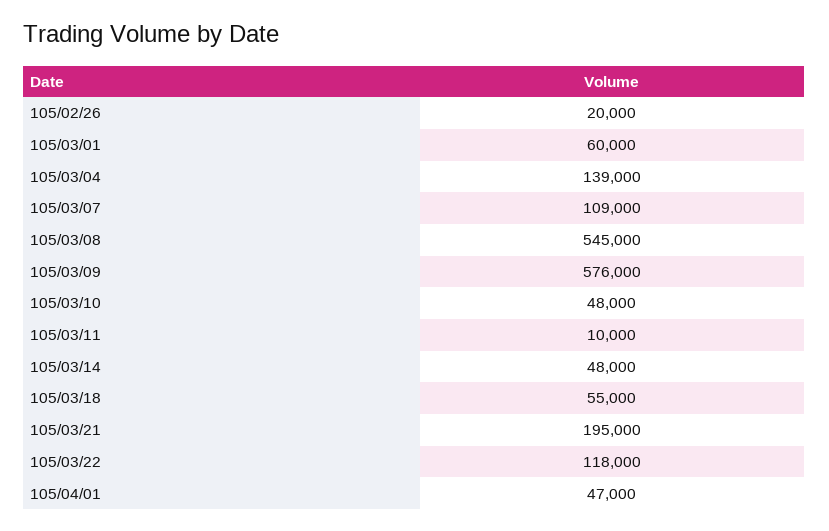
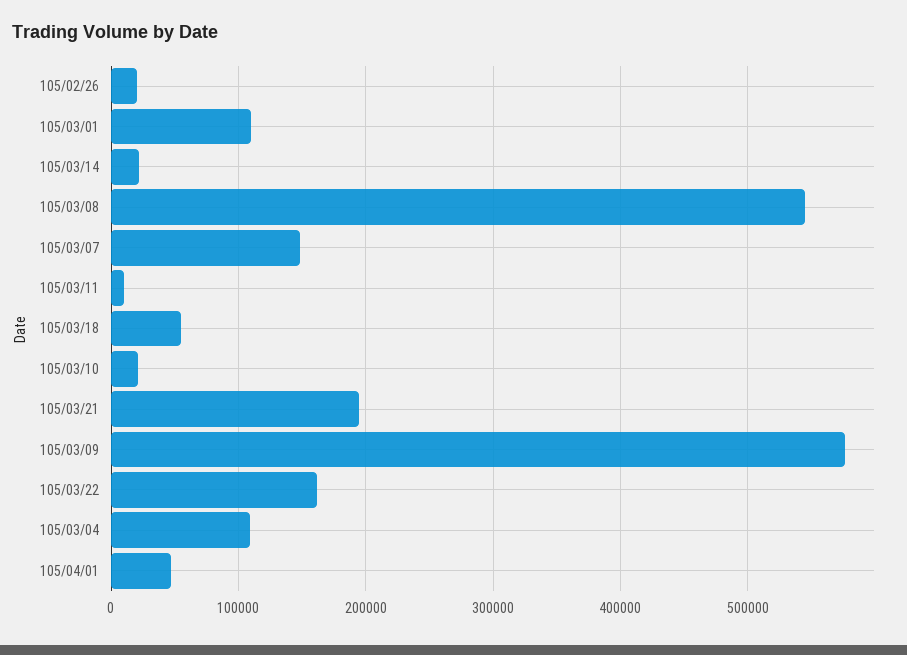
105/03/01: 60000 -> 110000
105/03/04: 139000 -> 110000
105/03/07: 109000 -> 150000
105/03/10: 48000 -> 20000
105/03/14: 48000 -> 20000
105/03/22: 118000 -> 160000

